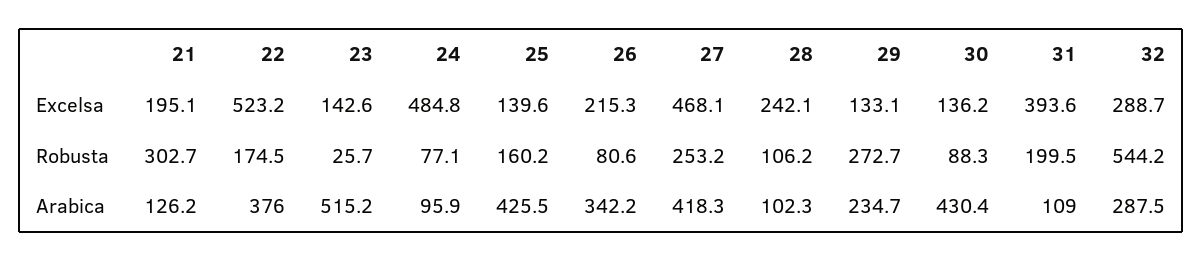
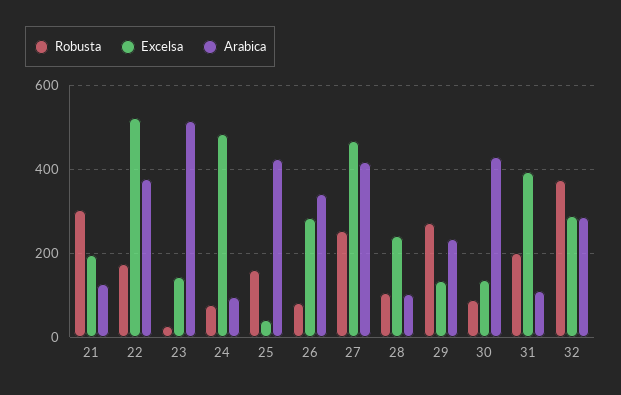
Excelsa, 25: 139.6 -> 40
Excelsa, 26: 215.3 -> 280
Robusta, 32: 544.2 -> 380

